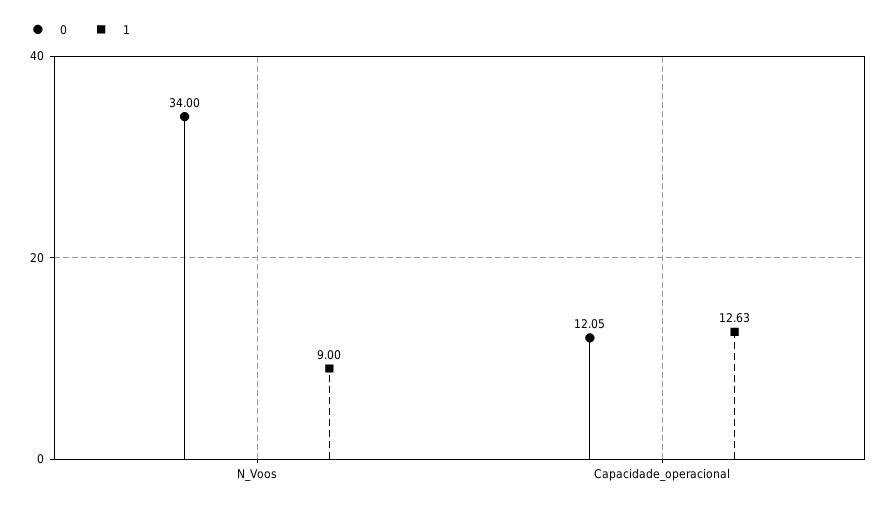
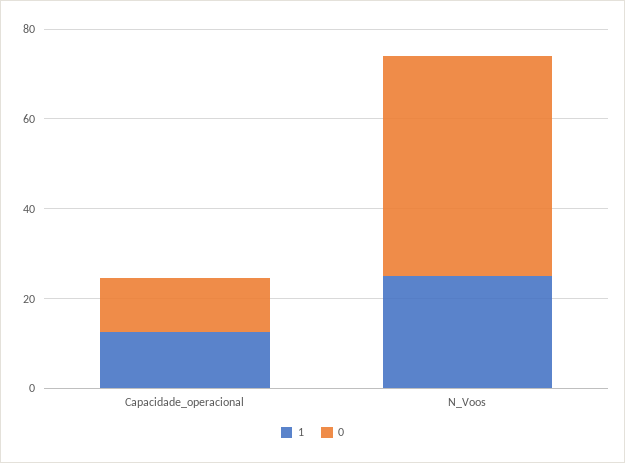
0, N_Voos: 34 -> 50
1, N_Voos: 9 -> 25

